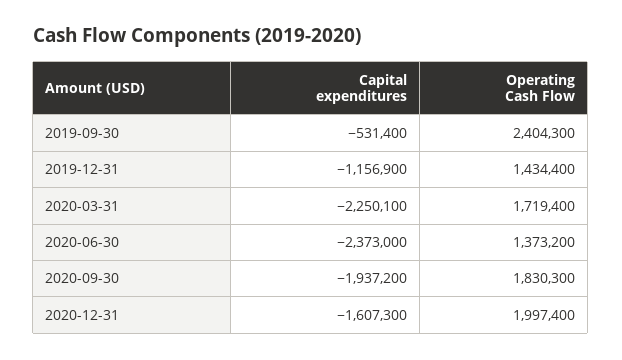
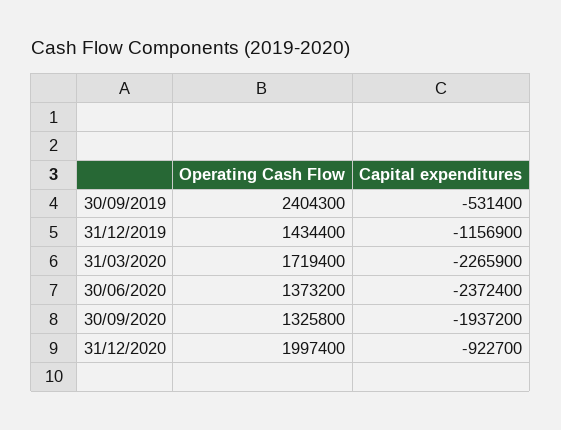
Capital expenditures, 2020-03-31: -2250100 -> -2265900
Capital expenditures, 2020-06-30: -2373000 -> -2372400
Operating Cash Flow, 2020-09-30: 1830300 -> 1325800
Capital expenditures, 2020-12-31: -1607300 -> -922700

